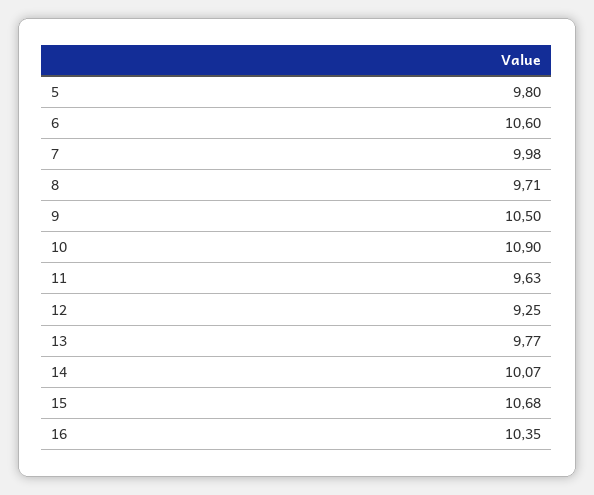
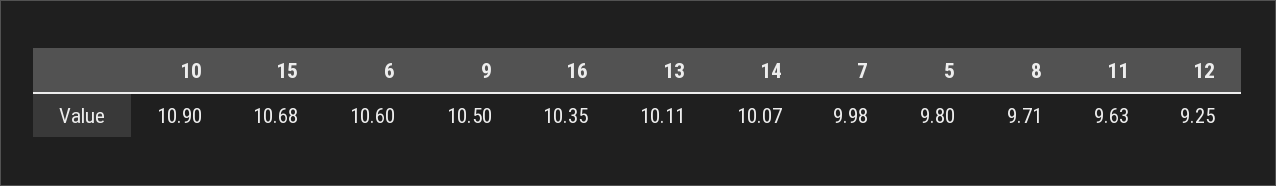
13: 9.77 -> 10.11

